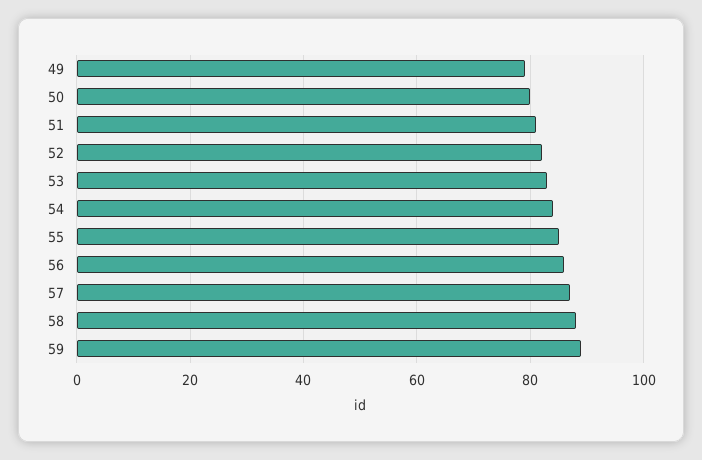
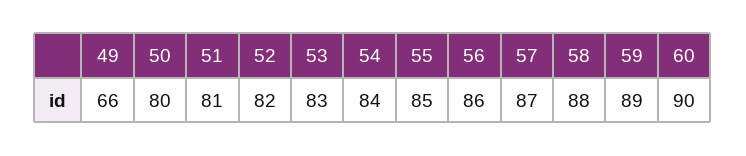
49: 80 -> 66
60: none -> 90

